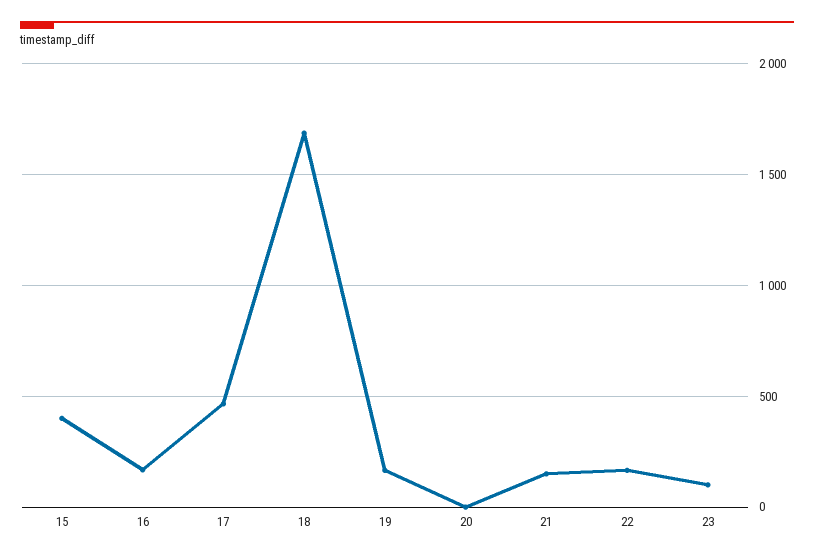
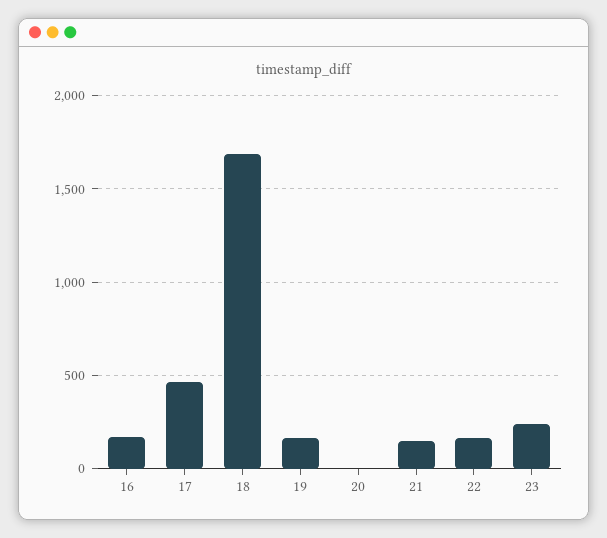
15: 400 -> none
23: 100 -> 250

